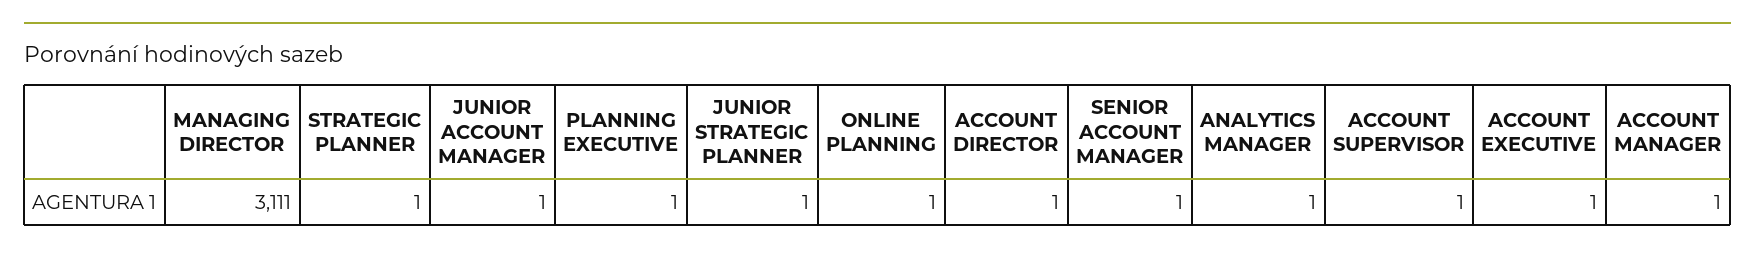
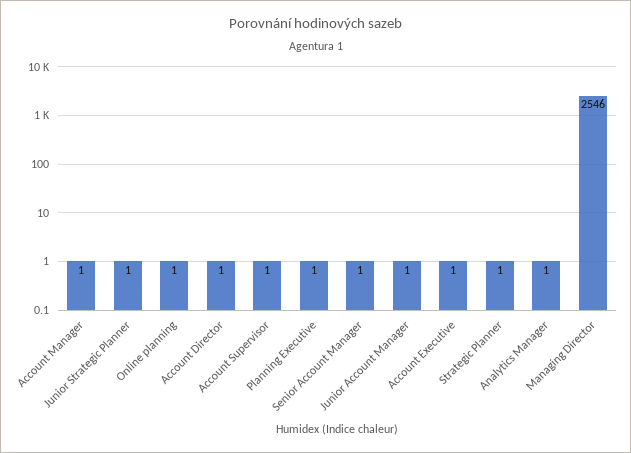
MANAGING DIRECTOR: 3111 -> 2546

